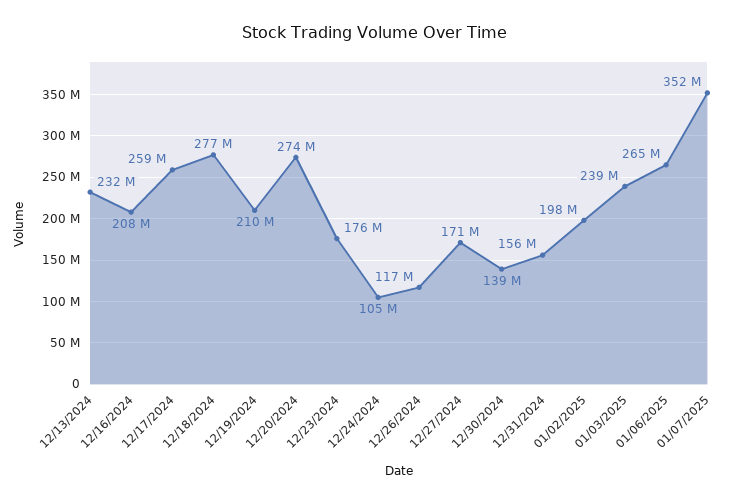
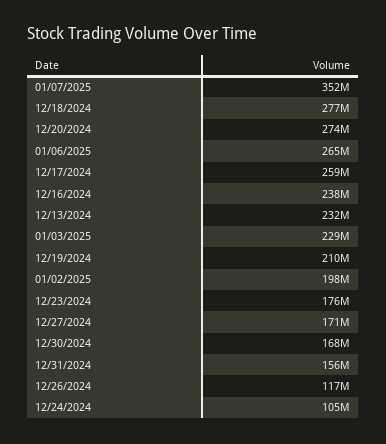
12/16/2024: 208000000 -> 238000000
12/30/2024: 139000000 -> 168000000
01/03/2025: 239000000 -> 229000000

